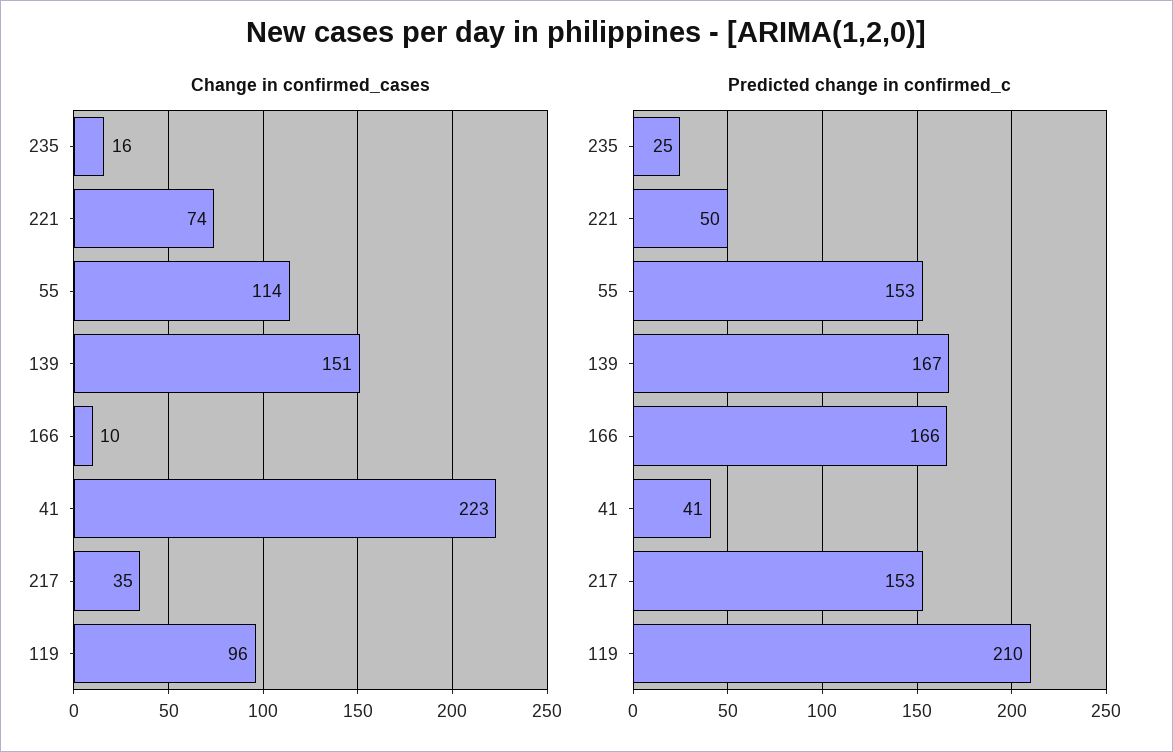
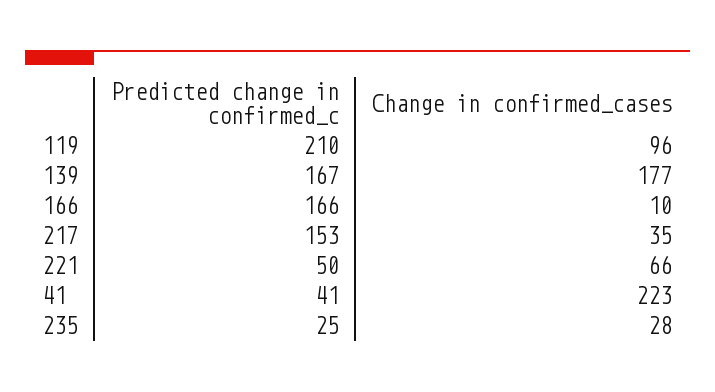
Change in confirmed_cases, 235: 16 -> 28
Change in confirmed_cases, 221: 74 -> 66
Change in confirmed_cases, 55: 114 -> none
Change in confirmed_cases, 139: 151 -> 177
Predicted change in confirmed_c, 55: 153 -> none

